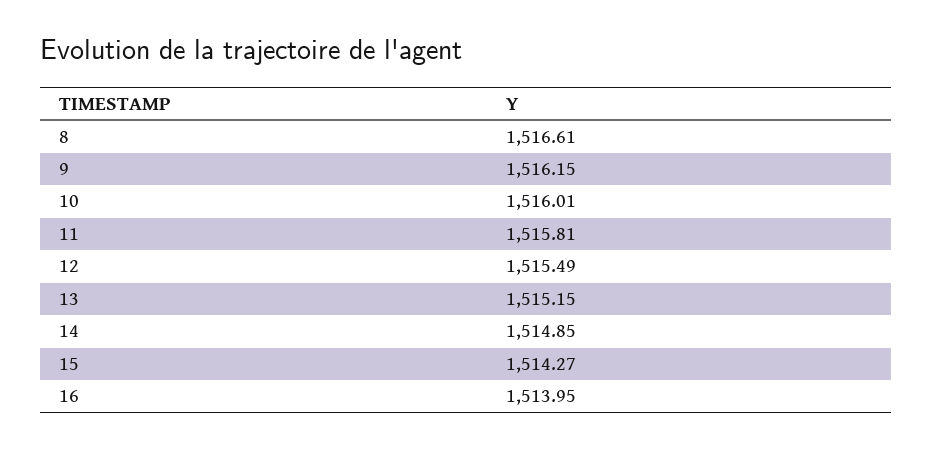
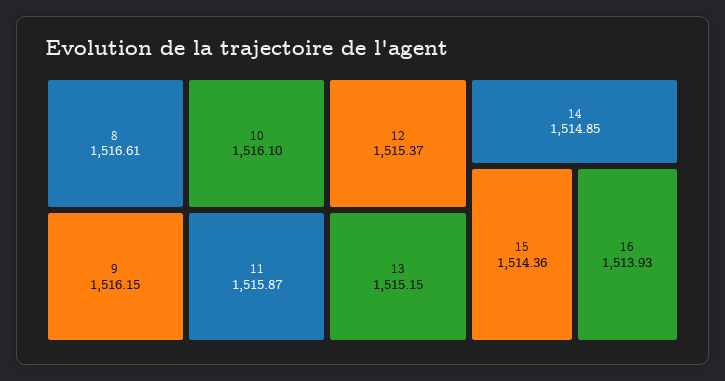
10: 1516.01 -> 1516.1
11: 1515.81 -> 1515.87
12: 1515.49 -> 1515.37
15: 1514.27 -> 1514.36
16: 1513.95 -> 1513.93

